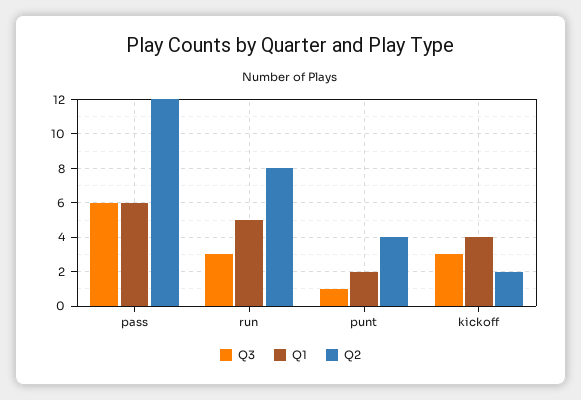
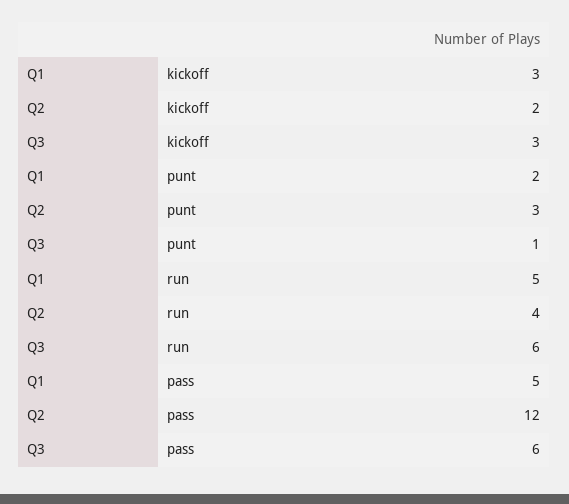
Q1, pass: 6 -> 5
Q3, run: 3 -> 6
Q2, run: 8 -> 4
Q2, punt: 4 -> 3
Q1, kickoff: 4 -> 3

